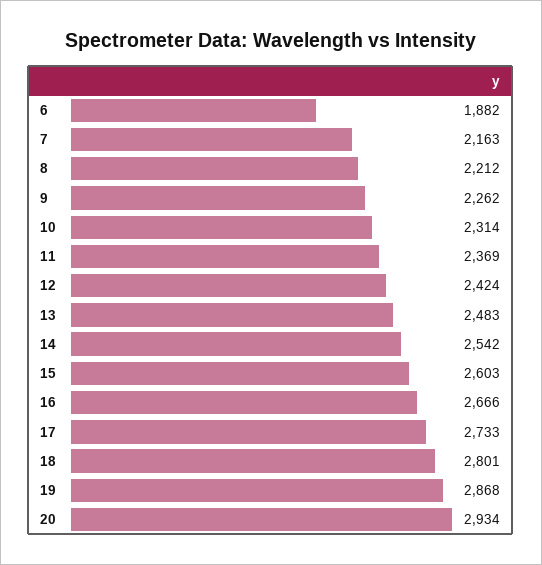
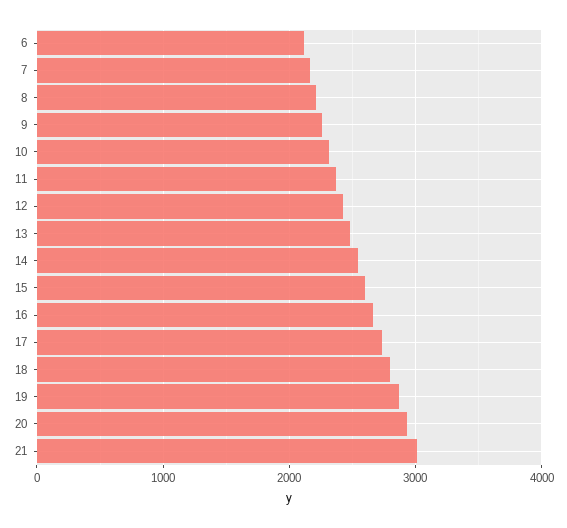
6: 1882 -> 2100
21: none -> 3000

